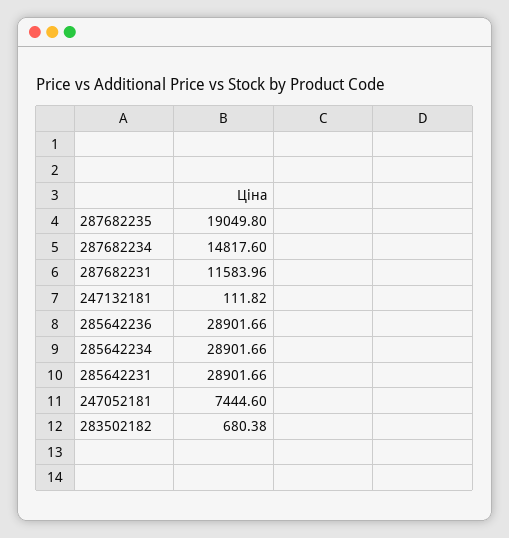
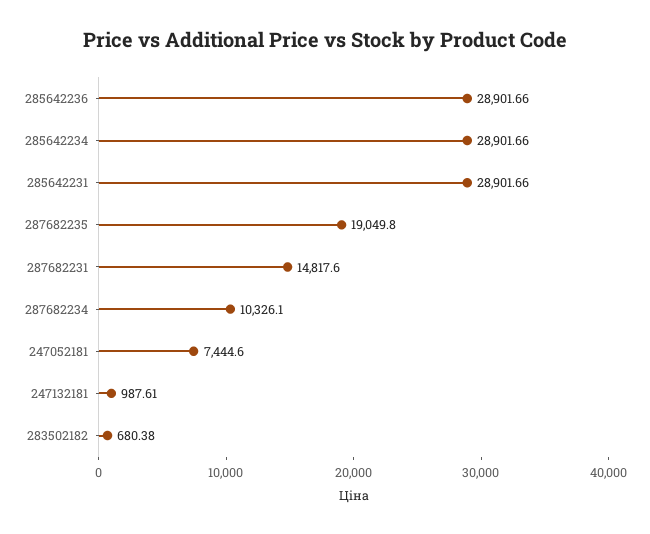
287682234: 14817.6 -> 10326.1
287682231: 11583.96 -> 14817.6
247132181: 111.82 -> 987.61

